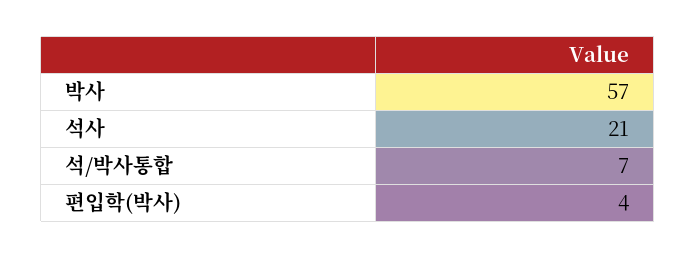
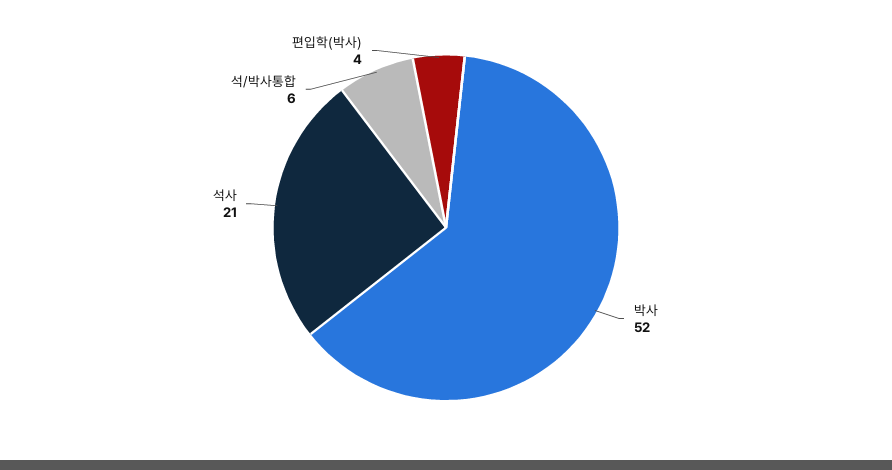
박사: 57 -> 52
석/박사통합: 7 -> 6

